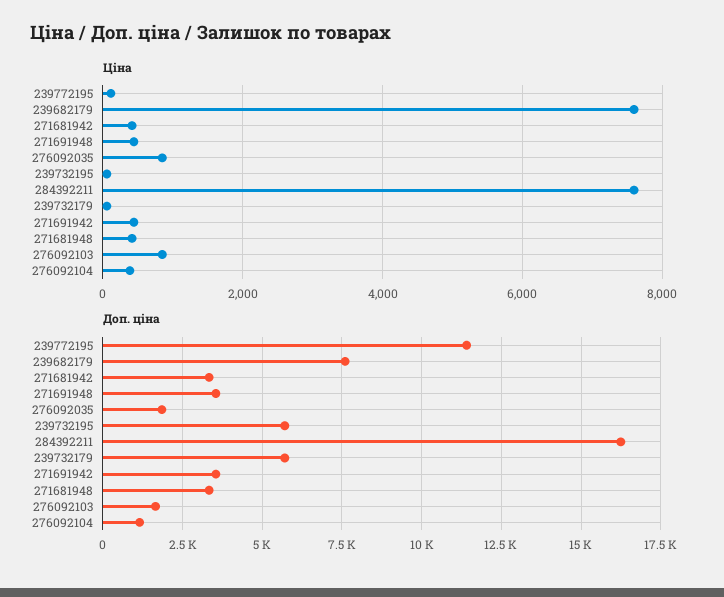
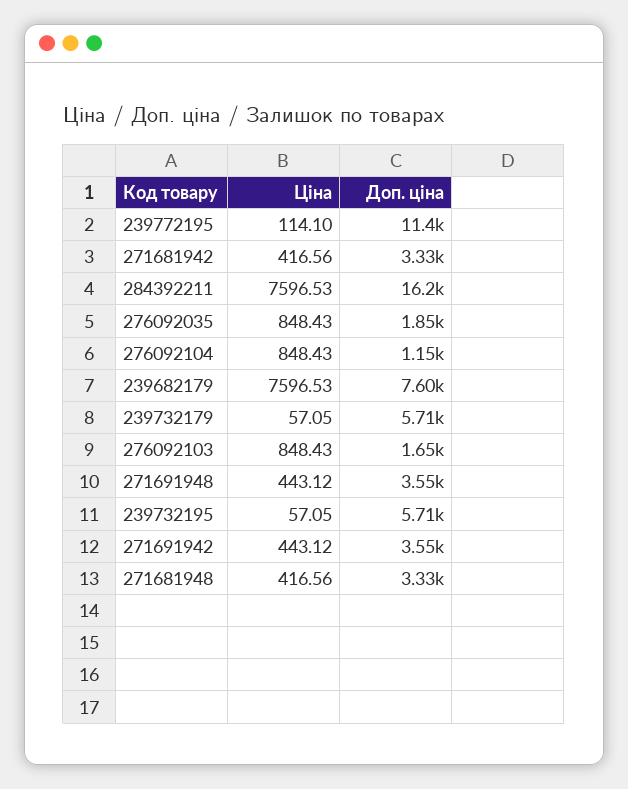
Ціна, 276092104: 400 -> 848.43

